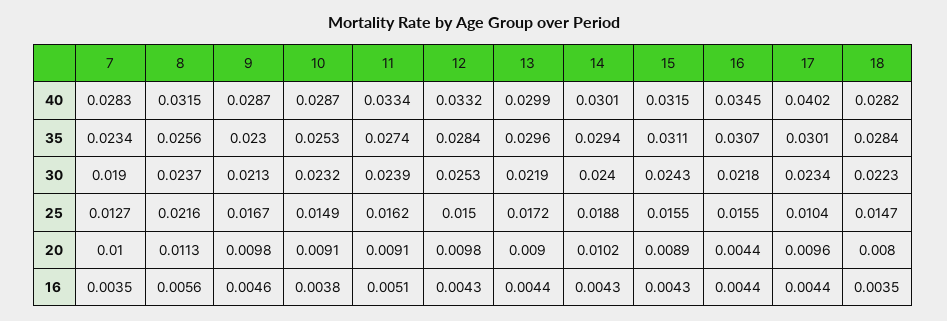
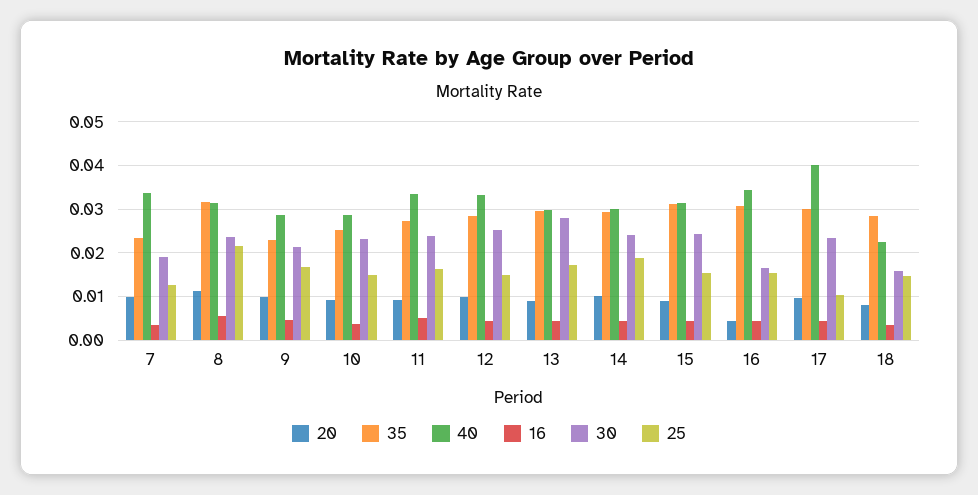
40, 7: 0.0283 -> 0.034
40, 18: 0.0282 -> 0.022
35, 8: 0.0256 -> 0.032
30, 13: 0.0219 -> 0.028
30, 16: 0.0218 -> 0.016
30, 18: 0.0223 -> 0.016

